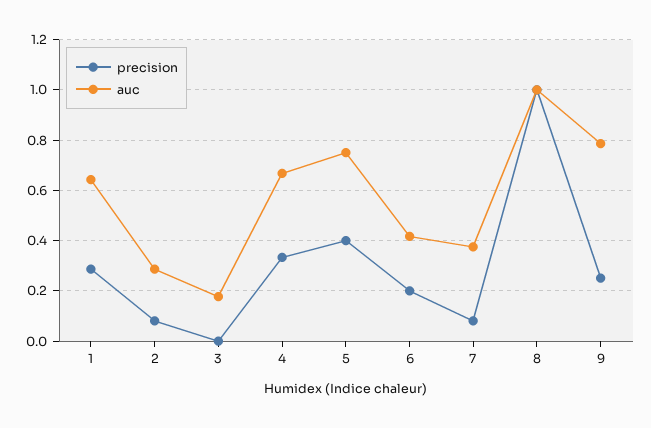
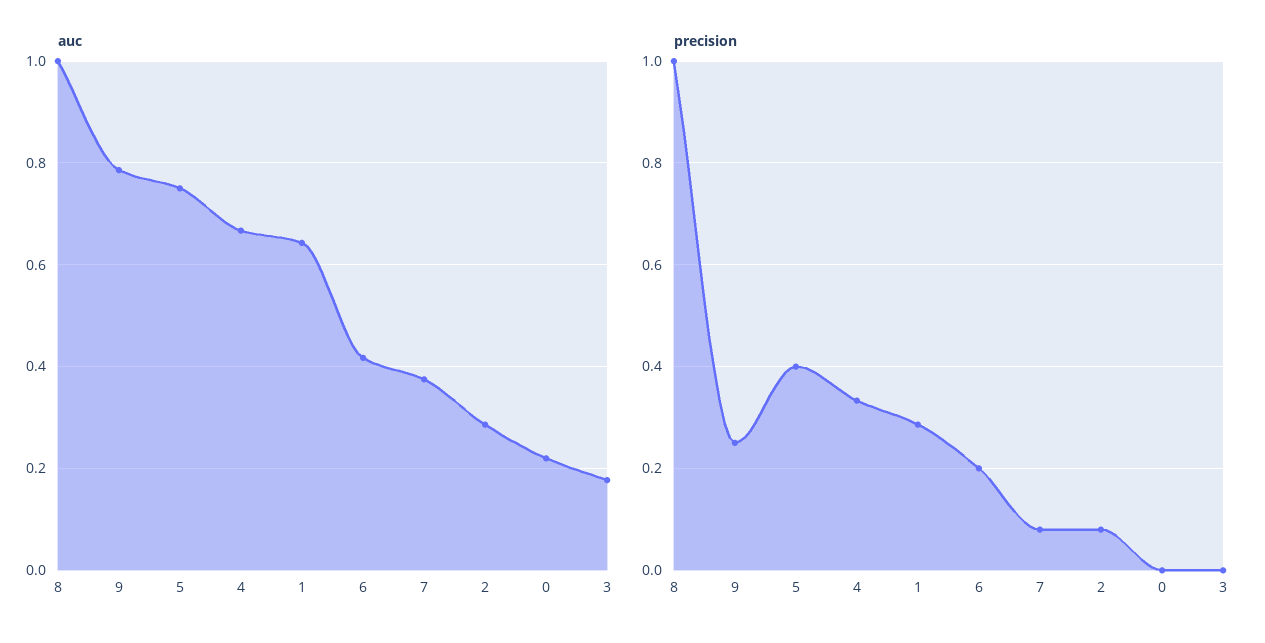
auc, 0: none -> 0.22
precision, 0: none -> 0

